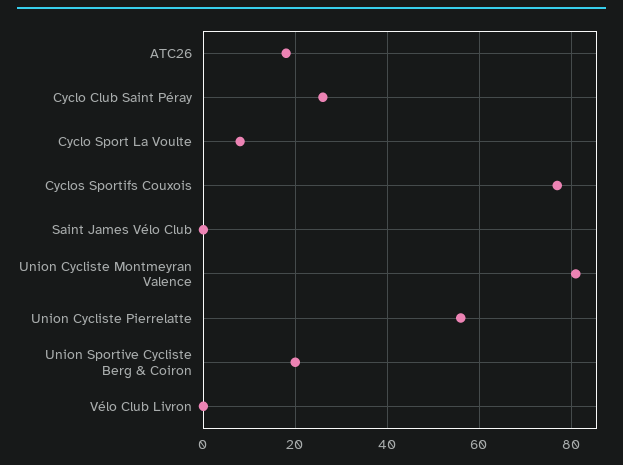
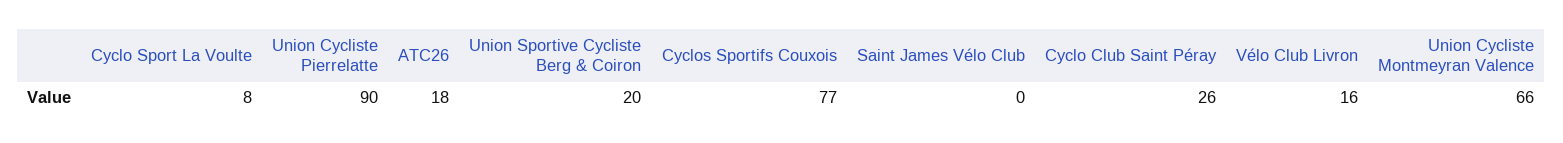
Union Cycliste Montmeyran Valence: 80 -> 66
Union Cycliste Pierrelatte: 55 -> 90
Vélo Club Livron: 0 -> 16

